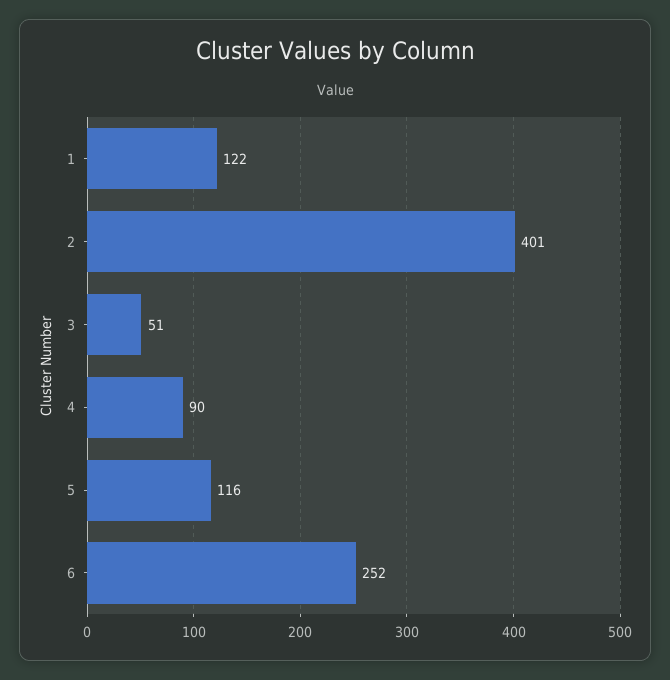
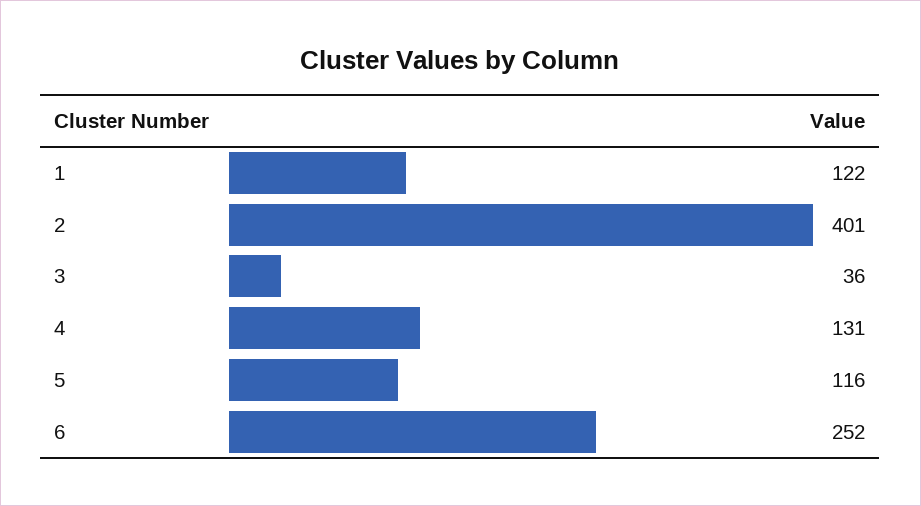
3: 51 -> 36
4: 90 -> 131

